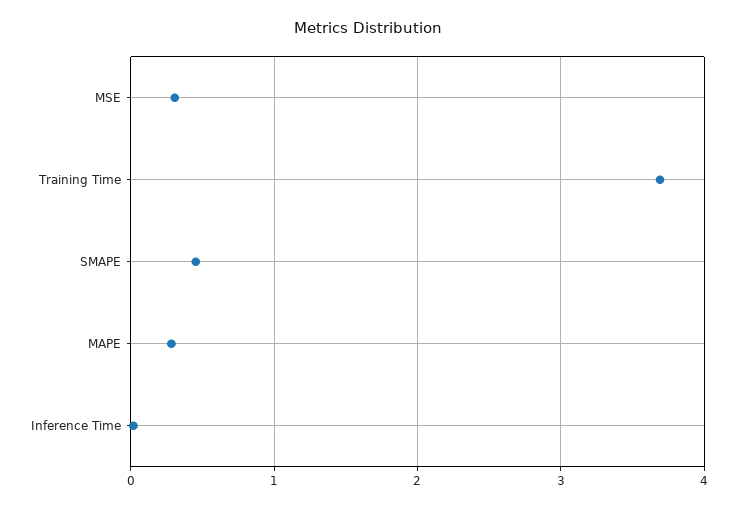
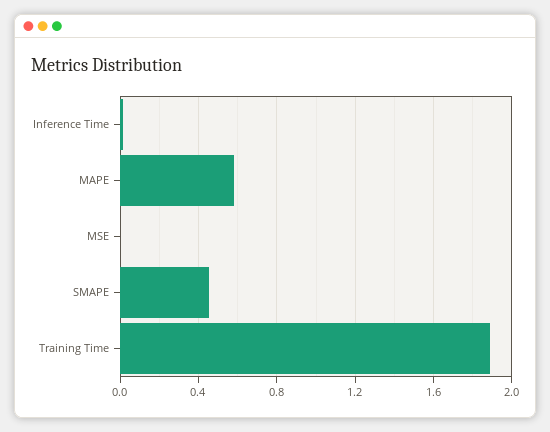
MSE: 0.3 -> 0
Training Time: 3.7 -> 1.9
MAPE: 0.3 -> 0.6

